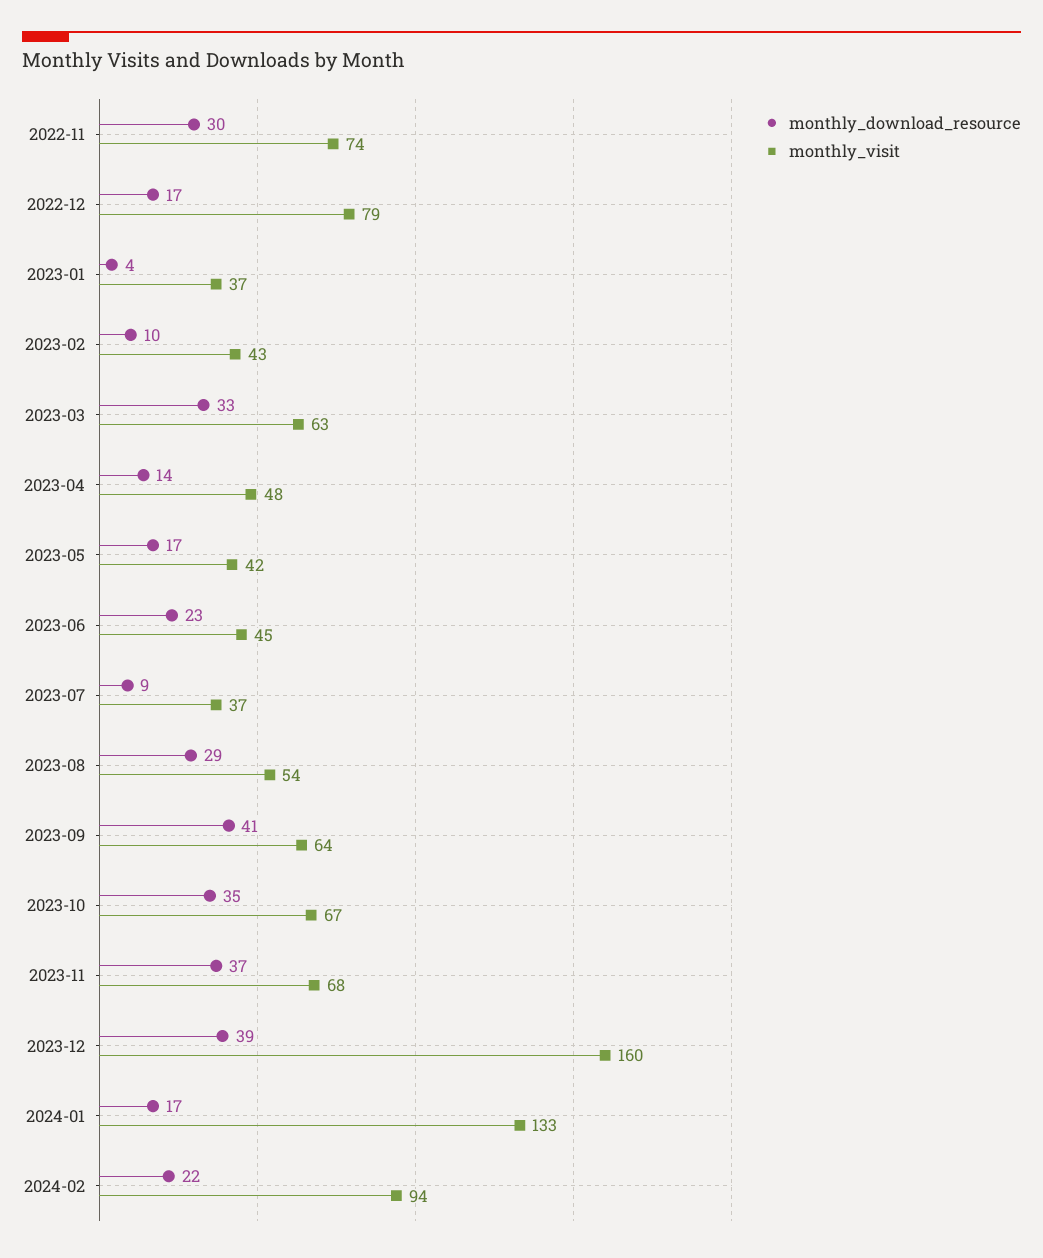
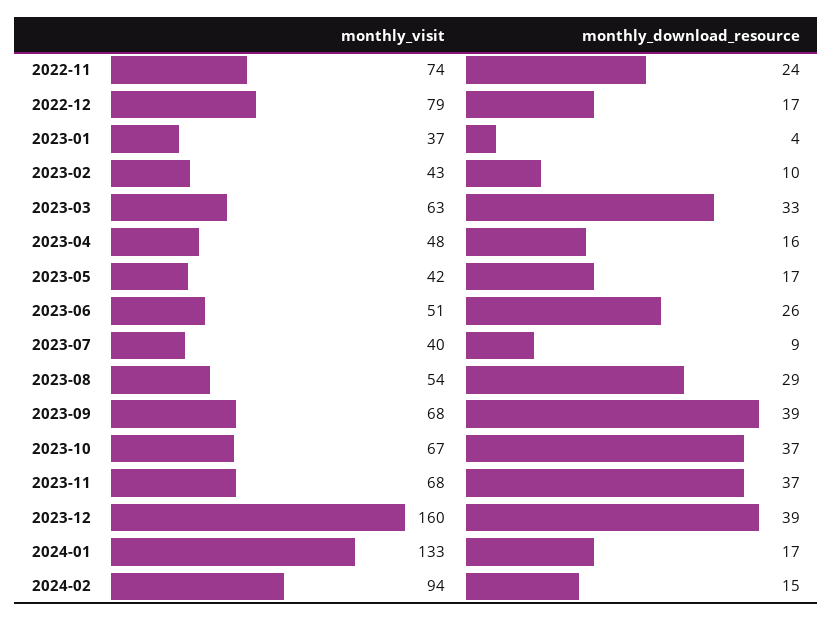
monthly_download_resource, 2022-11: 30 -> 24
monthly_download_resource, 2023-04: 14 -> 16
monthly_download_resource, 2023-06: 23 -> 26
monthly_visit, 2023-06: 45 -> 51
monthly_visit, 2023-07: 37 -> 40
monthly_download_resource, 2023-09: 41 -> 39
monthly_visit, 2023-09: 64 -> 68
monthly_download_resource, 2023-10: 35 -> 37
monthly_download_resource, 2024-02: 22 -> 15

